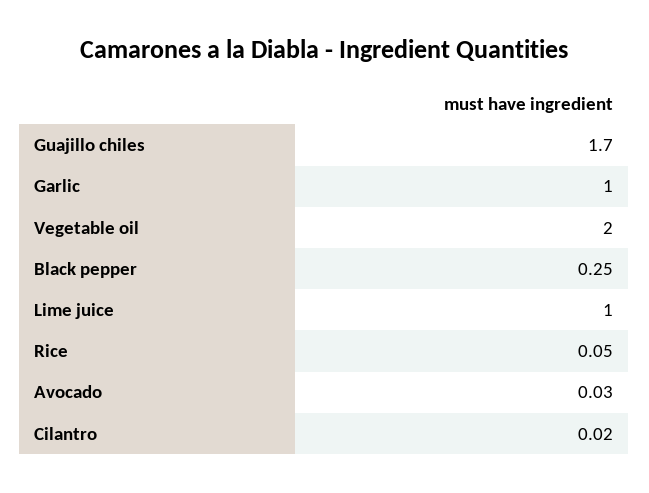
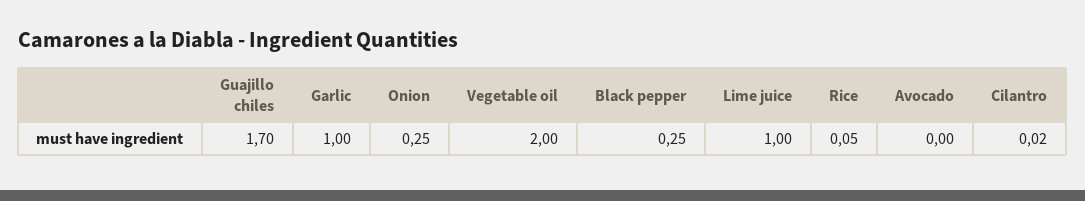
Avocado: 0.03 -> 0
Onion: none -> 0.25

